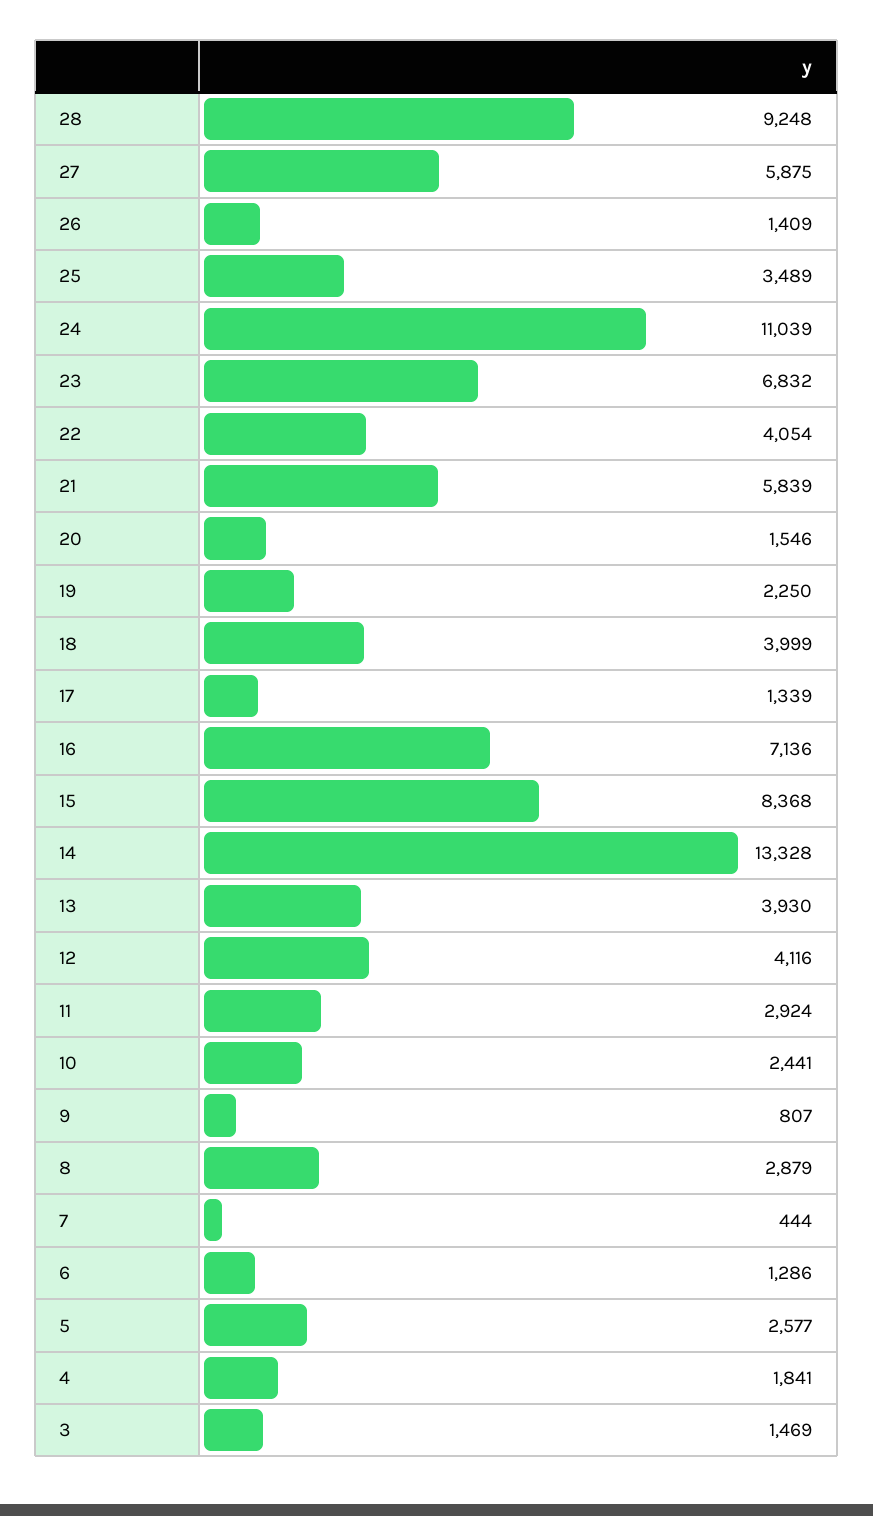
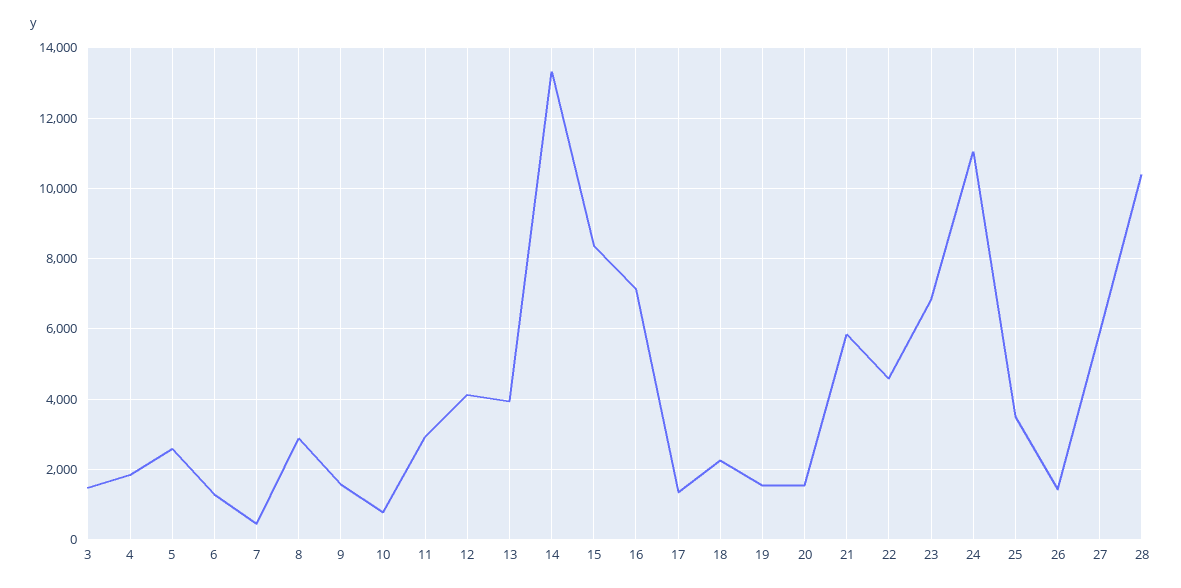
28: 9248 -> 10400
22: 4054 -> 4600
19: 2250 -> 1600
18: 3999 -> 2200
10: 2441 -> 800
9: 807 -> 1600

